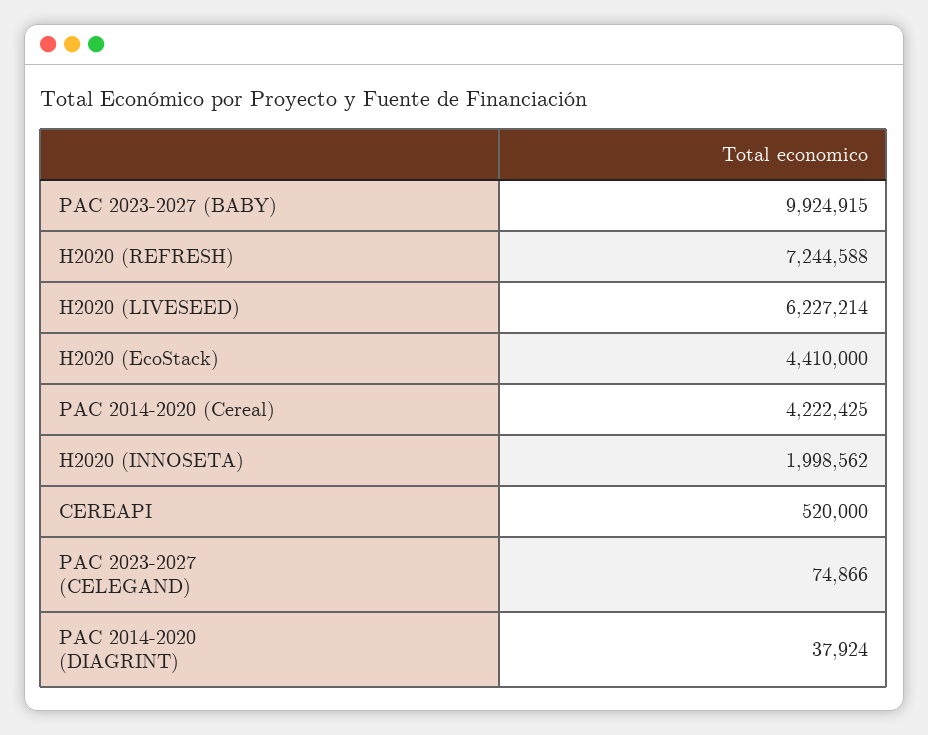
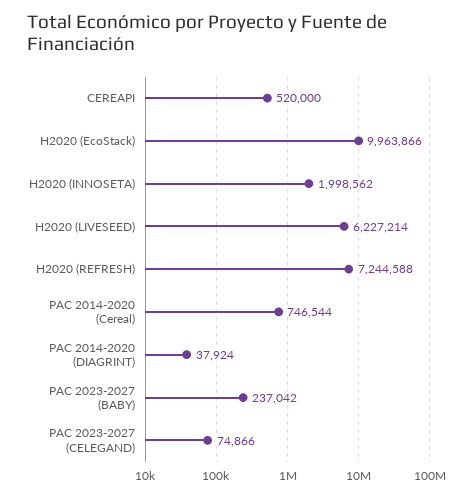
PAC 2023-2027 (BABY): 9924915 -> 237042
H2020 (EcoStack): 4410000 -> 9963866
PAC 2014-2020 (Cereal): 4222425 -> 746544

